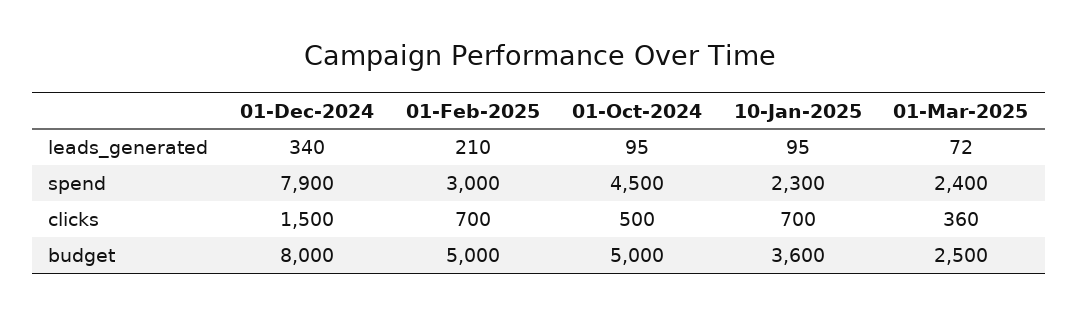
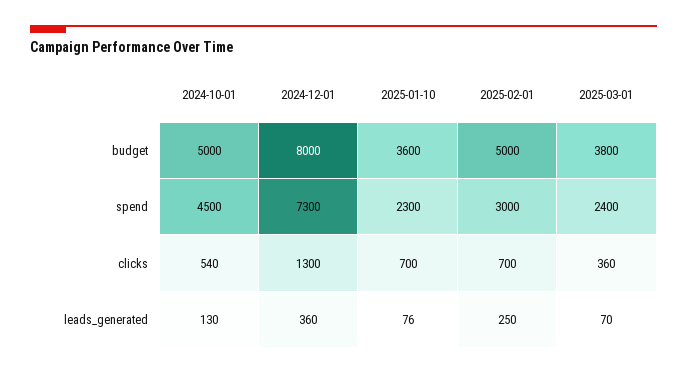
01-Dec-2024, leads_generated: 340 -> 360
01-Feb-2025, leads_generated: 210 -> 250
01-Oct-2024, leads_generated: 95 -> 130
10-Jan-2025, leads_generated: 95 -> 76
01-Mar-2025, leads_generated: 72 -> 70
01-Dec-2024, spend: 7900 -> 7300
01-Dec-2024, clicks: 1500 -> 1300
01-Oct-2024, clicks: 500 -> 540
01-Mar-2025, budget: 2500 -> 3800

